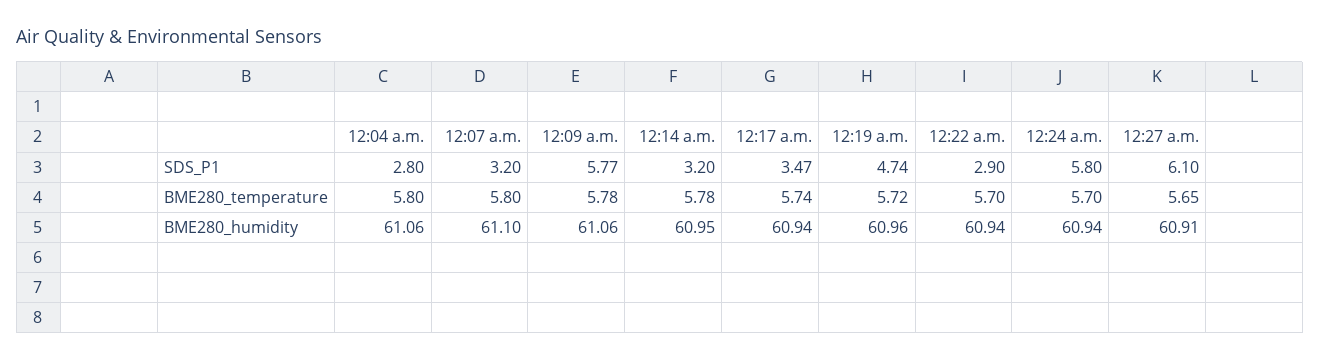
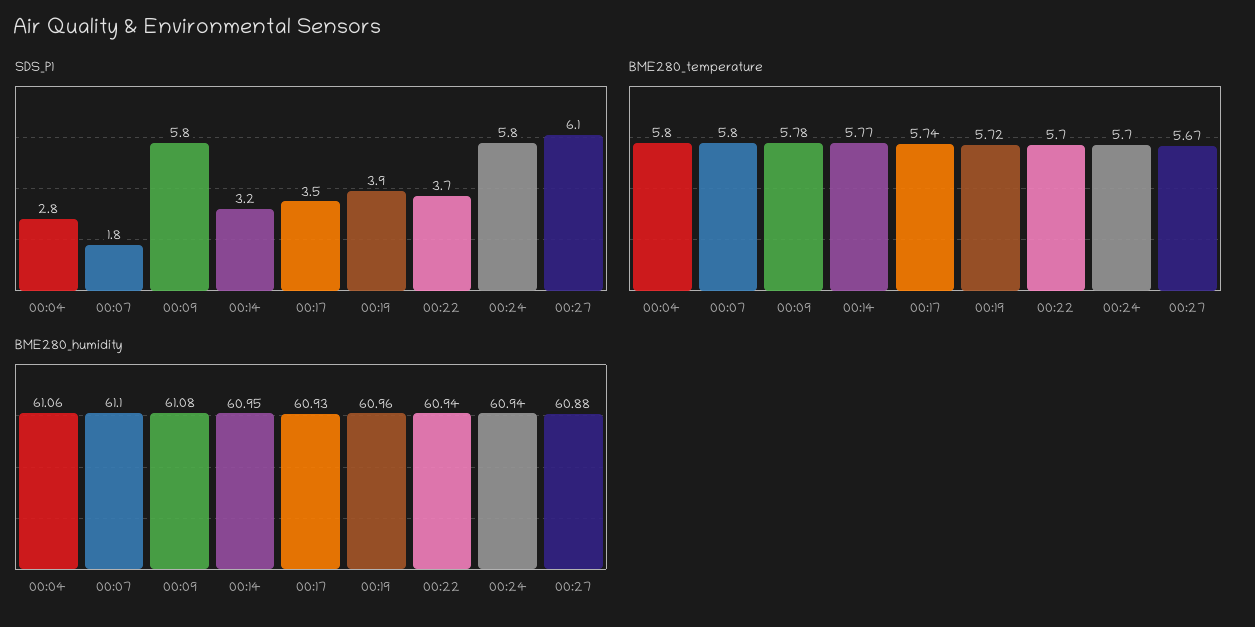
SDS_P1, 12:07 a.m.: 3.2 -> 1.8
SDS_P1, 12:19 a.m.: 4.74 -> 3.9
SDS_P1, 12:22 a.m.: 2.9 -> 3.7
BME280_temperature, 12:14 a.m.: 5.78 -> 5.77
BME280_temperature, 12:27 a.m.: 5.65 -> 5.67
BME280_humidity, 12:09 a.m.: 61.06 -> 61.08
BME280_humidity, 12:17 a.m.: 60.94 -> 60.93
BME280_humidity, 12:27 a.m.: 60.91 -> 60.88

